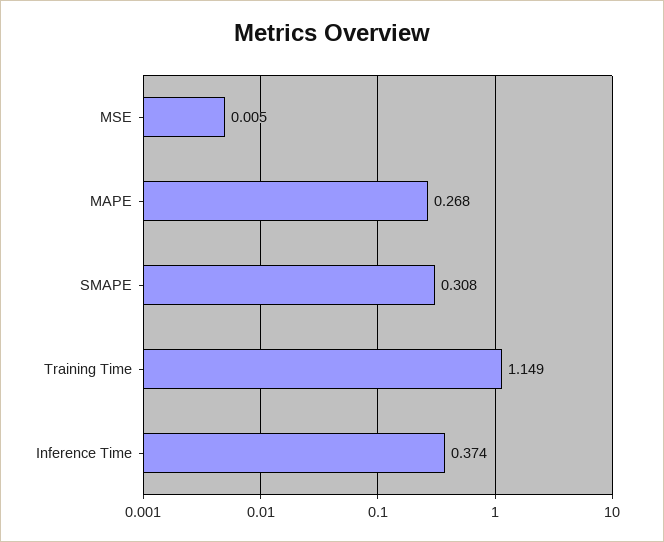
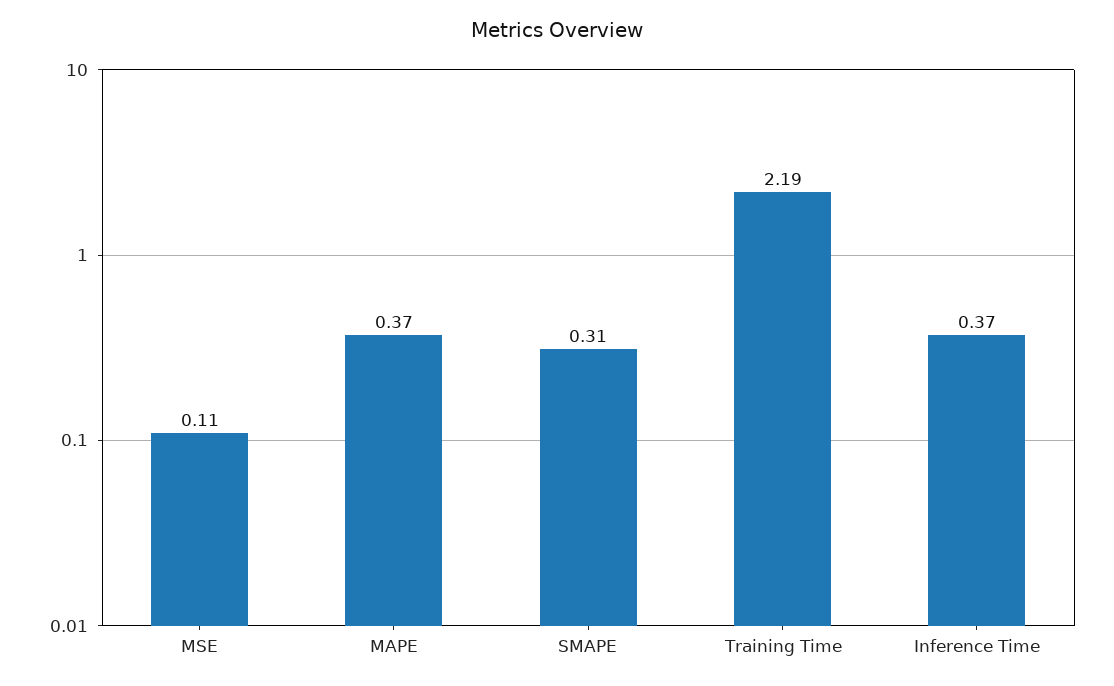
MSE: 0.005 -> 0.11
MAPE: 0.268 -> 0.37
Training Time: 1.149 -> 2.19

